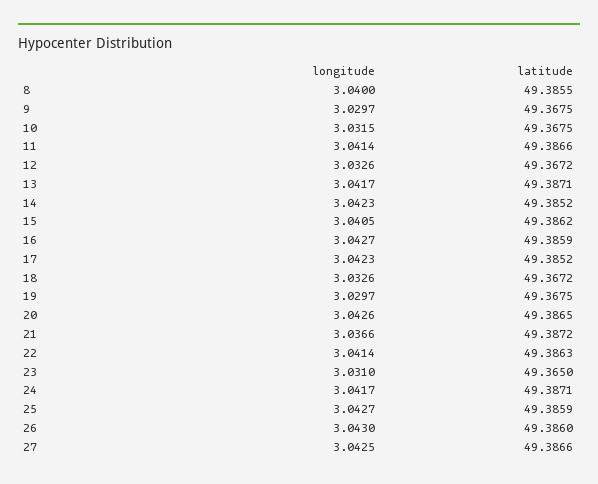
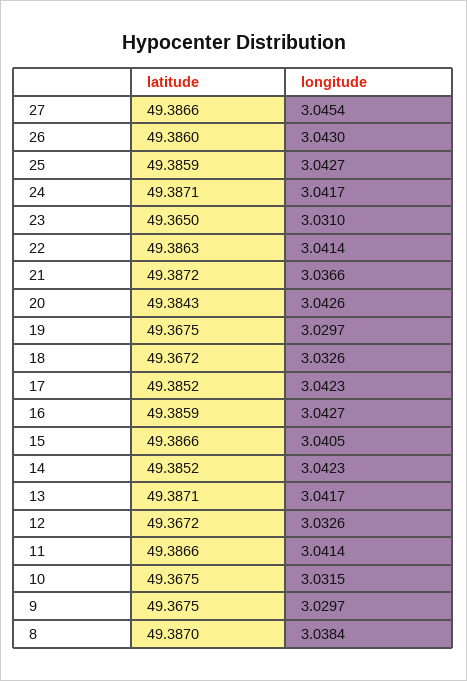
longitude, 8: 3.04 -> 3.0384
latitude, 8: 49.3855 -> 49.387
latitude, 15: 49.3862 -> 49.3866
latitude, 20: 49.3865 -> 49.3843
longitude, 27: 3.0425 -> 3.0454

